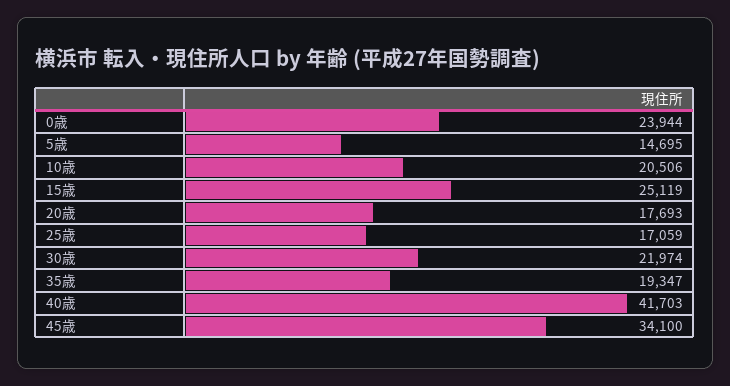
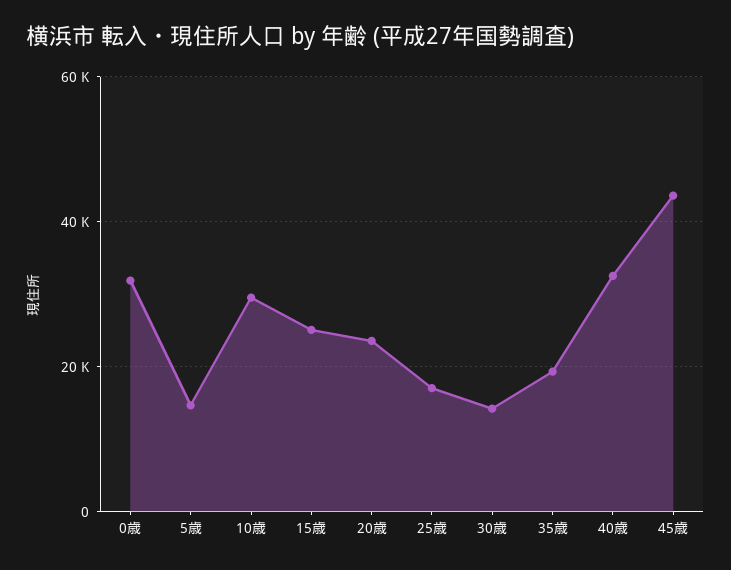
0歳: 23944 -> 32000
10歳: 20506 -> 30000
20歳: 17693 -> 24000
30歳: 21974 -> 14000
40歳: 41703 -> 32000
45歳: 34100 -> 44000

